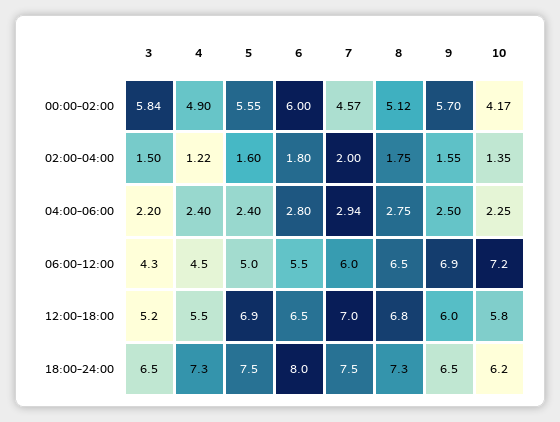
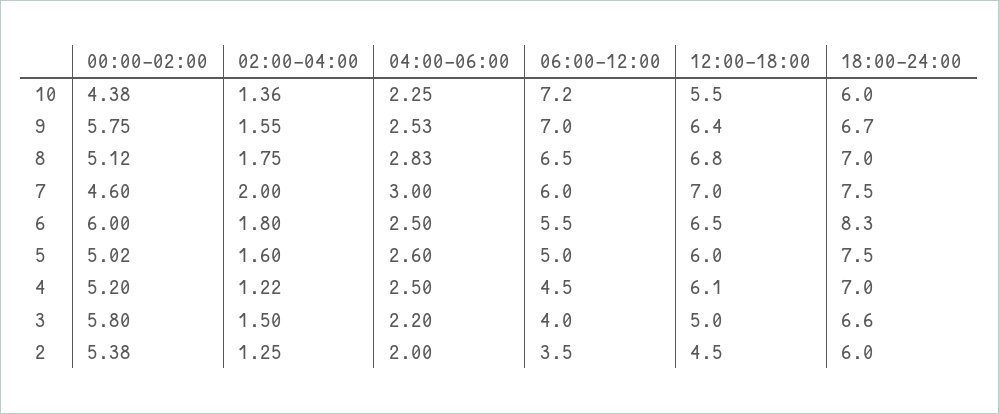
3, 00:00-02:00: 5.84 -> 5.8
4, 00:00-02:00: 4.9 -> 5.2
5, 00:00-02:00: 5.55 -> 5.02
7, 00:00-02:00: 4.57 -> 4.6
9, 00:00-02:00: 5.7 -> 5.75
10, 00:00-02:00: 4.17 -> 4.38
10, 02:00-04:00: 1.35 -> 1.36
4, 04:00-06:00: 2.4 -> 2.5
5, 04:00-06:00: 2.4 -> 2.6
6, 04:00-06:00: 2.8 -> 2.5
7, 04:00-06:00: 2.94 -> 3
8, 04:00-06:00: 2.75 -> 2.83
9, 04:00-06:00: 2.5 -> 2.53
3, 06:00-12:00: 4.3 -> 4
9, 06:00-12:00: 6.9 -> 7
3, 12:00-18:00: 5.2 -> 5
4, 12:00-18:00: 5.5 -> 6.1
5, 12:00-18:00: 6.9 -> 6
9, 12:00-18:00: 6 -> 6.4
10, 12:00-18:00: 5.8 -> 5.5
3, 18:00-24:00: 6.5 -> 6.6
4, 18:00-24:00: 7.3 -> 7
6, 18:00-24:00: 8 -> 8.3
8, 18:00-24:00: 7.3 -> 7
9, 18:00-24:00: 6.5 -> 6.7
10, 18:00-24:00: 6.2 -> 6
2, 00:00-02:00: none -> 5.38
2, 02:00-04:00: none -> 1.25
2, 04:00-06:00: none -> 2
2, 06:00-12:00: none -> 3.5
2, 12:00-18:00: none -> 4.5
2, 18:00-24:00: none -> 6

